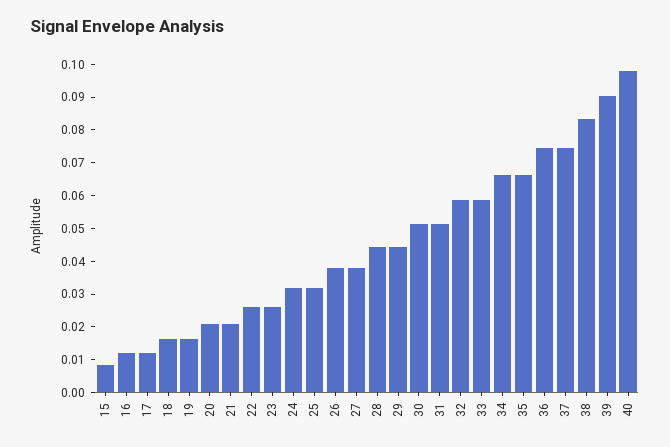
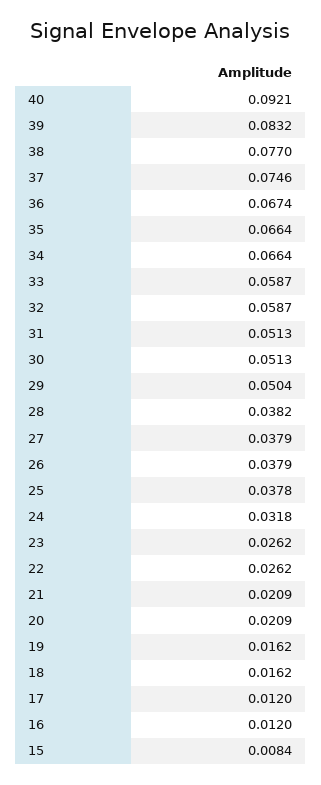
25: 0.0325 -> 0.0378
28: 0.045 -> 0.0382
29: 0.045 -> 0.0504
36: 0.075 -> 0.0674
38: 0.0825 -> 0.077
39: 0.09 -> 0.0832
40: 0.0975 -> 0.0921

